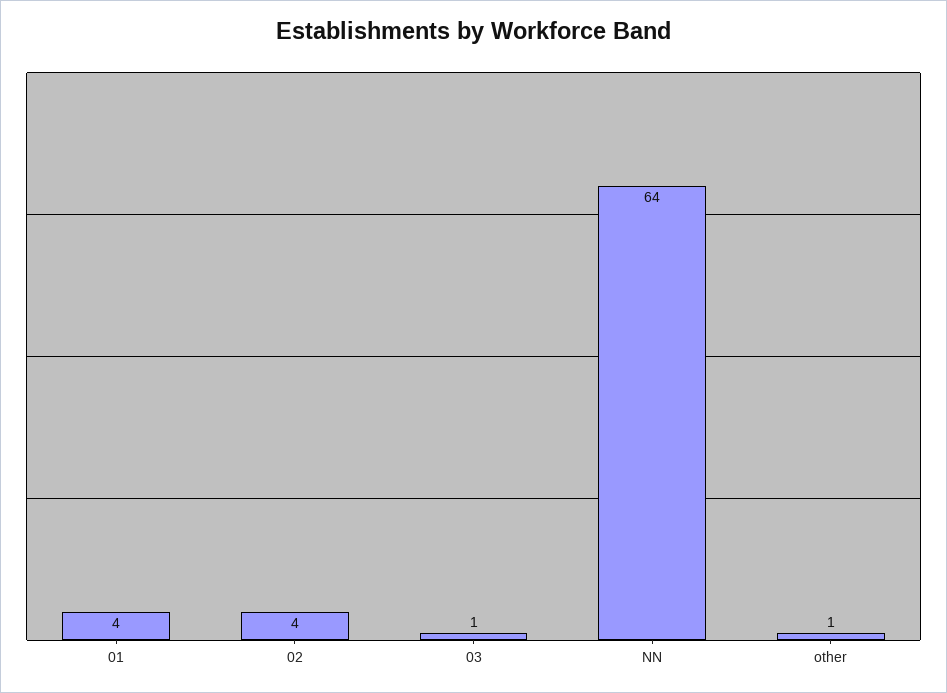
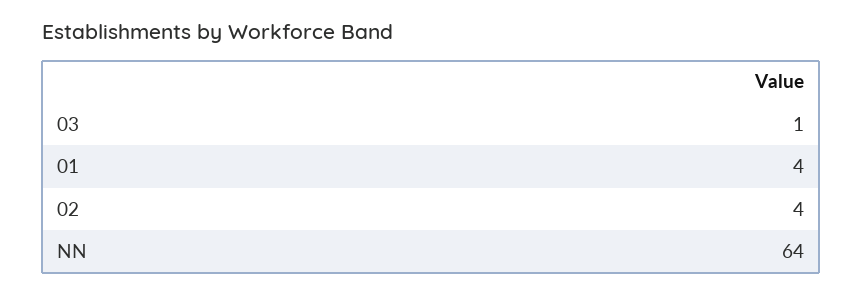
other: 1 -> none

